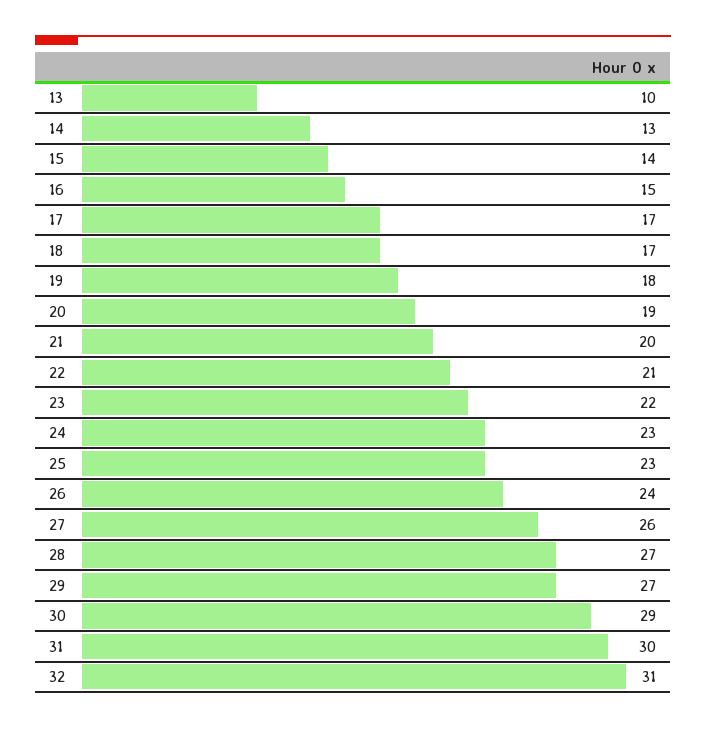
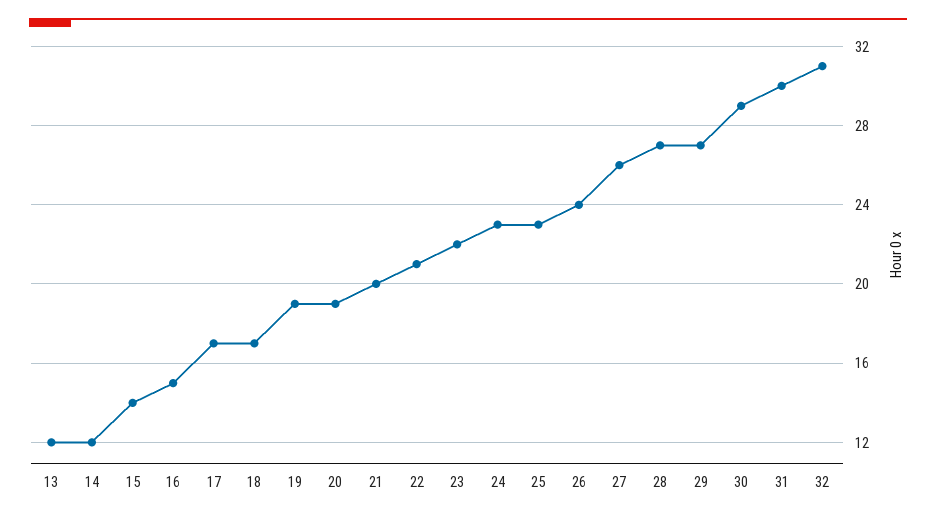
13: 10 -> 12
14: 13 -> 12
19: 18 -> 19

